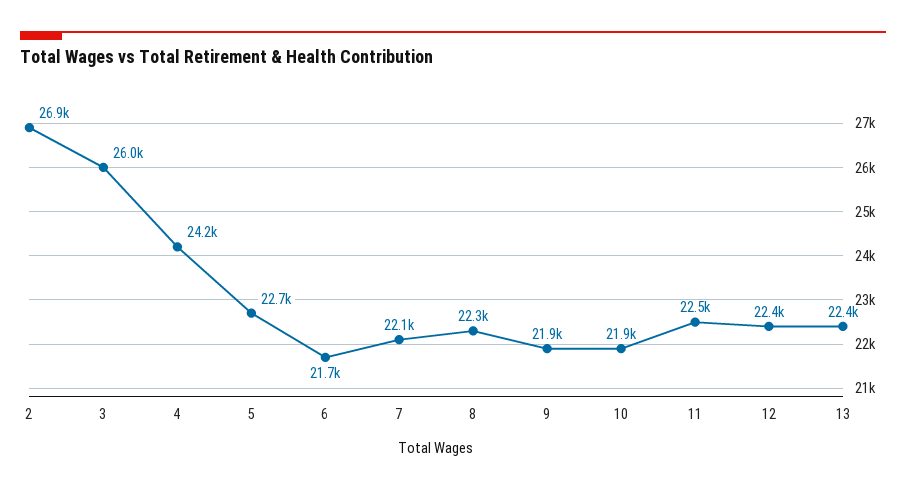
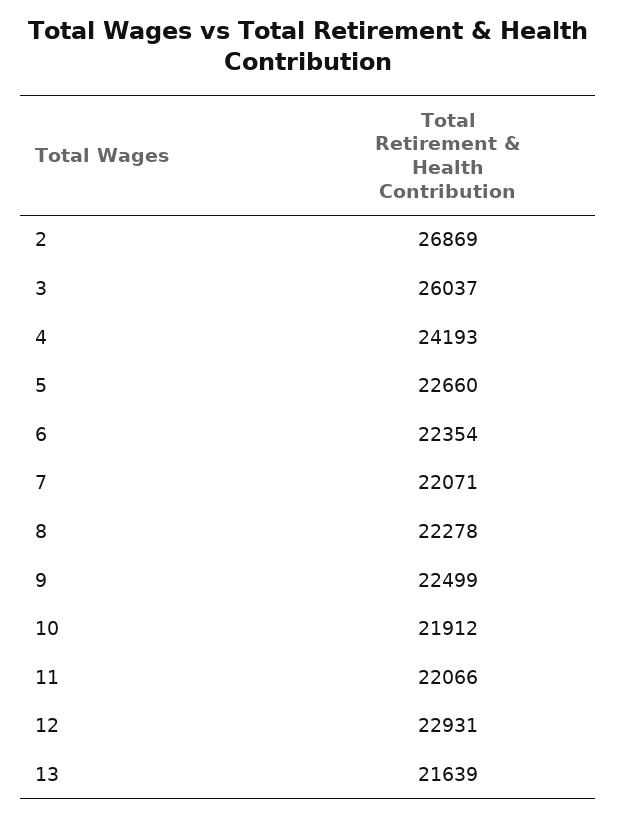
6: 21700 -> 22354
9: 21900 -> 22499
11: 22500 -> 22066
12: 22400 -> 22931
13: 22400 -> 21639

